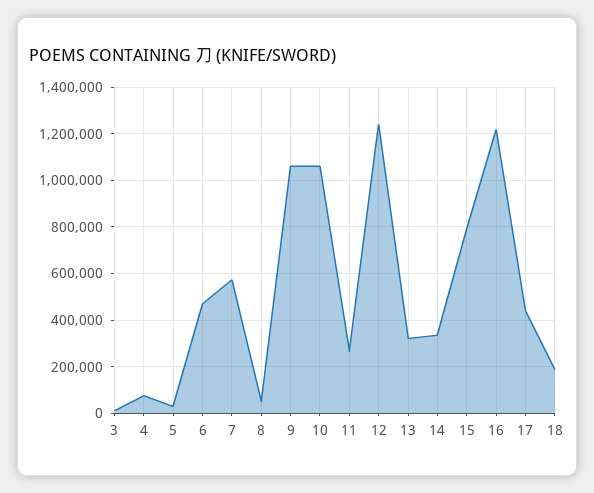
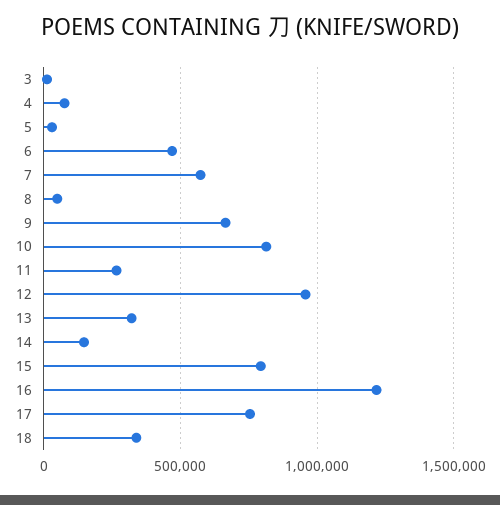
9: 1050000 -> 650000
10: 1050000 -> 800000
12: 1250000 -> 950000
14: 350000 -> 150000
17: 450000 -> 750000
18: 200000 -> 350000

